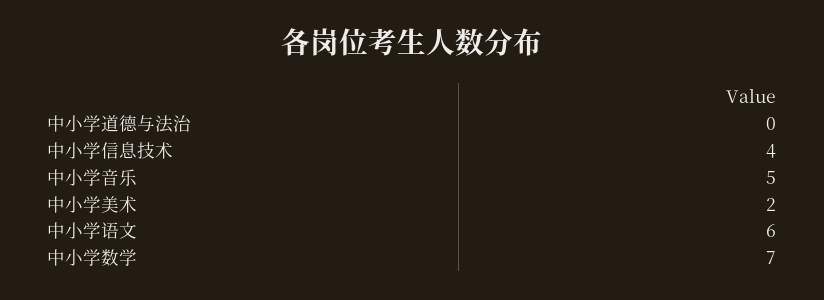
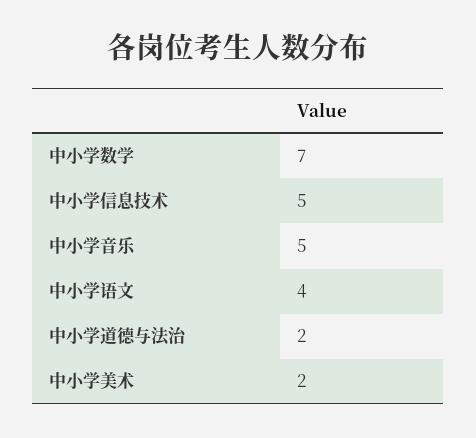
中小学道德与法治: 0 -> 2
中小学信息技术: 4 -> 5
中小学语文: 6 -> 4

